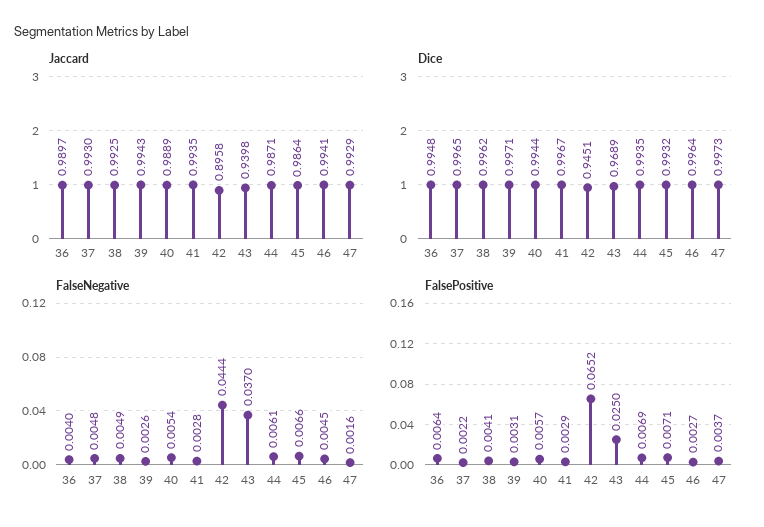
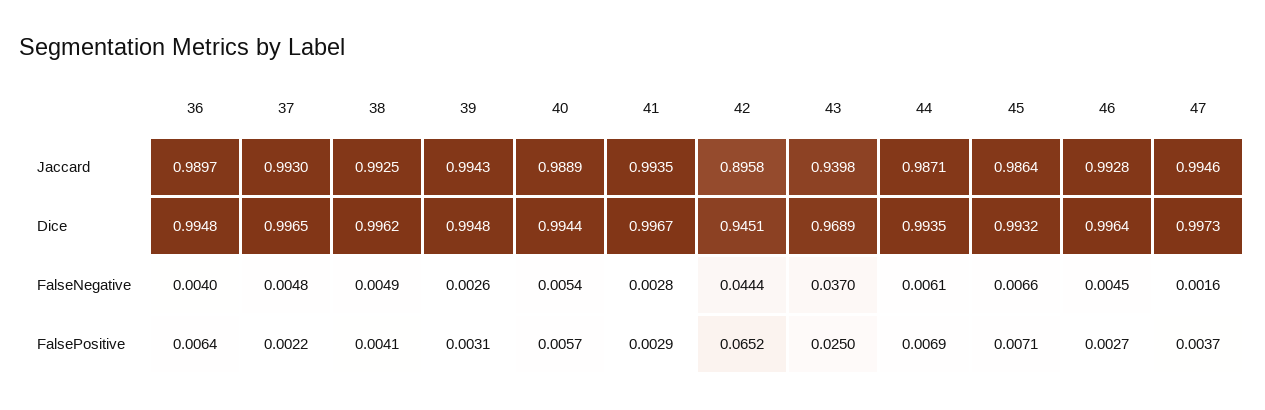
Jaccard, 46: 0.9941 -> 0.9928
Jaccard, 47: 0.9929 -> 0.9946
Dice, 39: 0.9971 -> 0.9948

